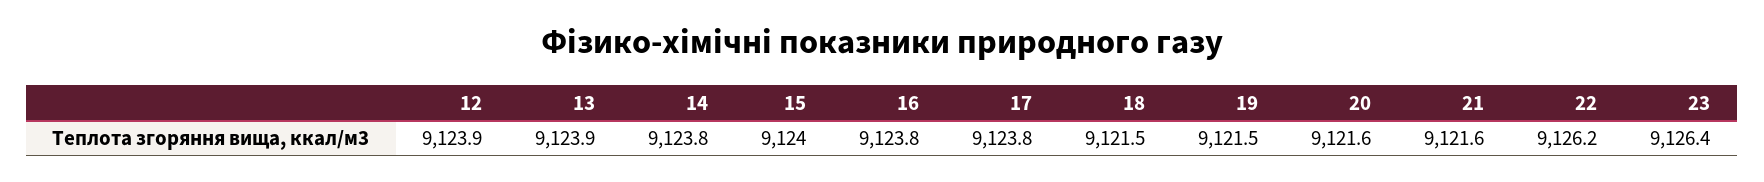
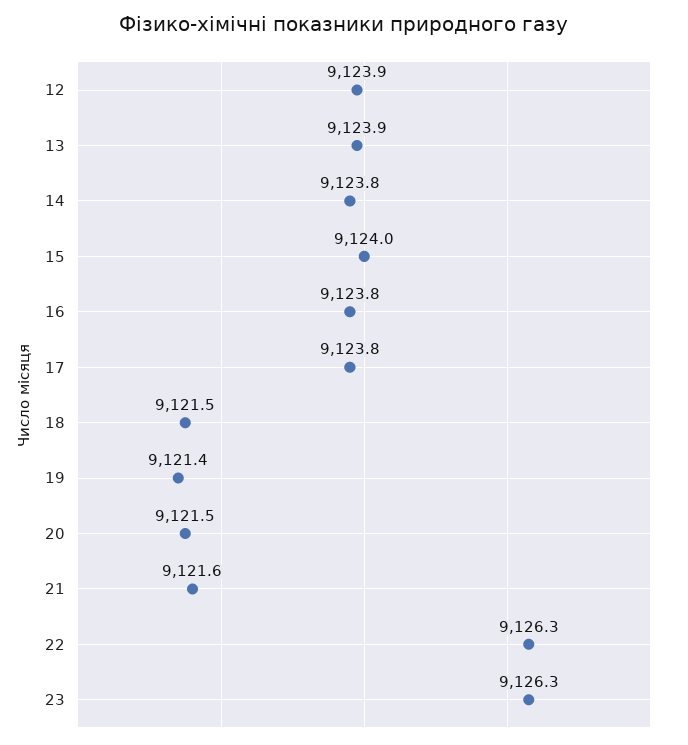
19: 9121.5 -> 9121.4
20: 9121.6 -> 9121.5
22: 9126.2 -> 9126.3
23: 9126.4 -> 9126.3

